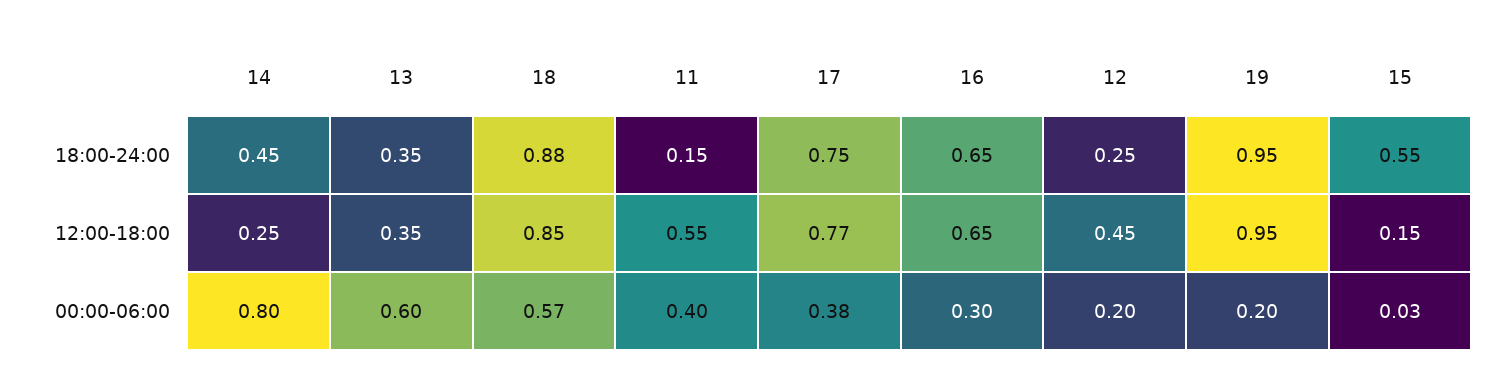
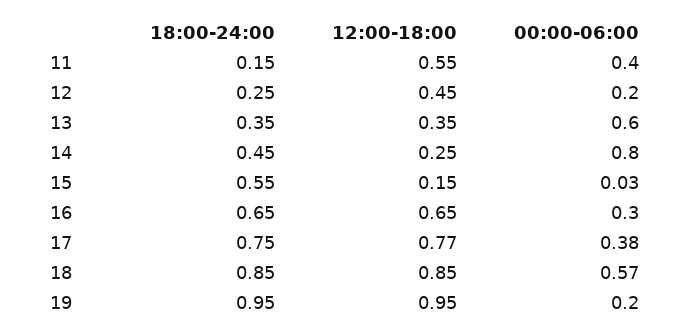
18, 18:00-24:00: 0.88 -> 0.85

